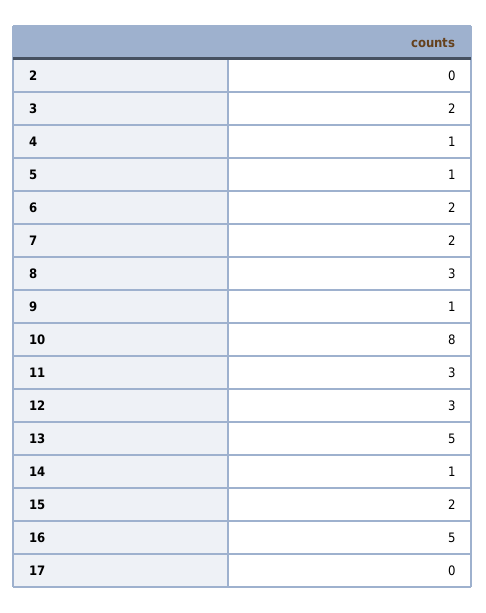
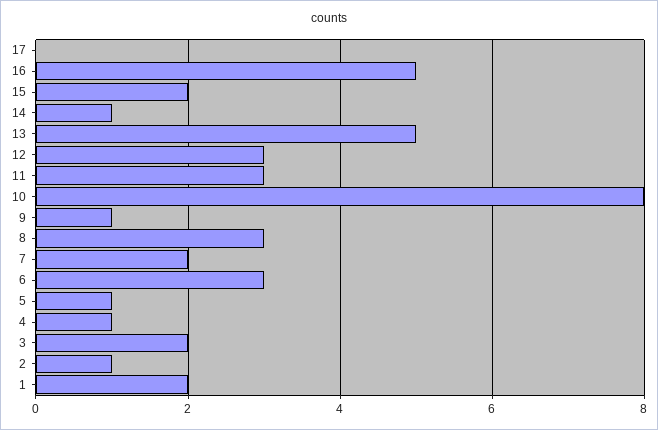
2: 0 -> 1
6: 2 -> 3
1: none -> 2

